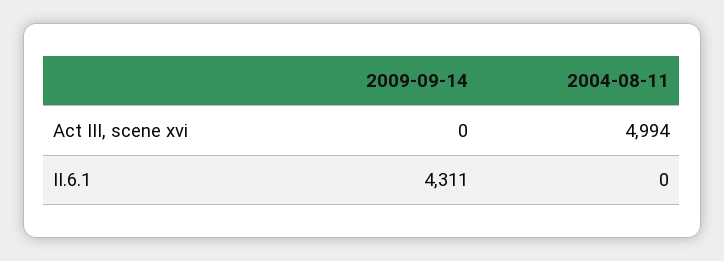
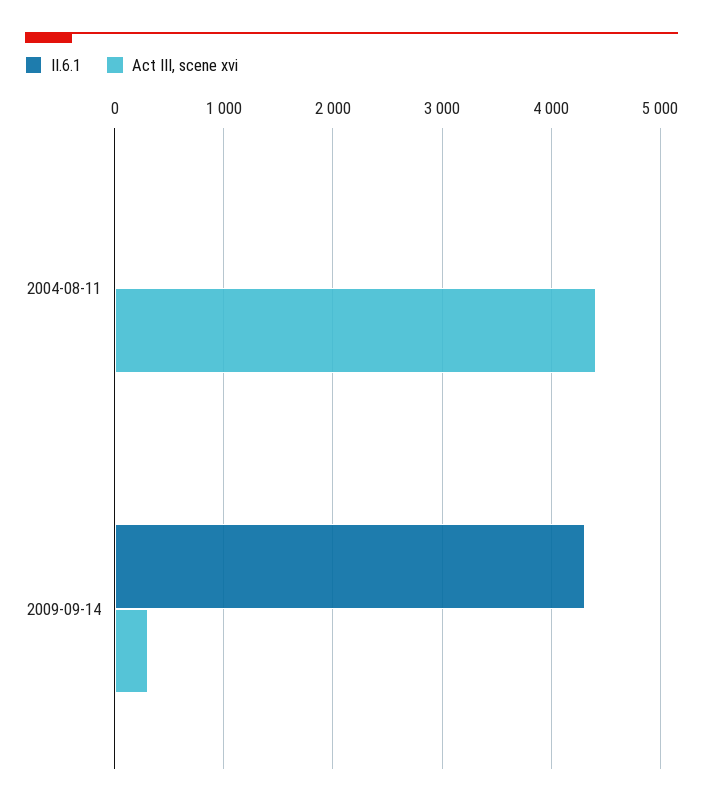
Act III, scene xvi, 2009-09-14: 0 -> 300
Act III, scene xvi, 2004-08-11: 4994 -> 4400

